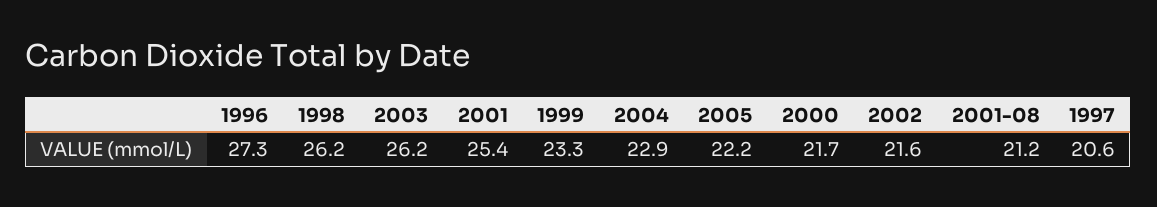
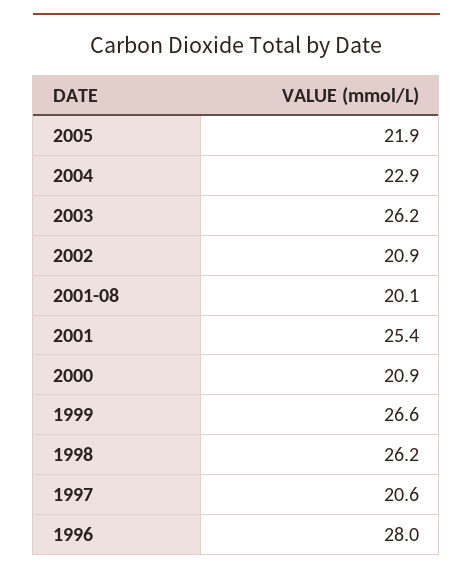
1996: 27.3 -> 28
1999: 23.3 -> 26.6
2005: 22.2 -> 21.9
2000: 21.7 -> 20.9
2002: 21.6 -> 20.9
2001-08: 21.2 -> 20.1

